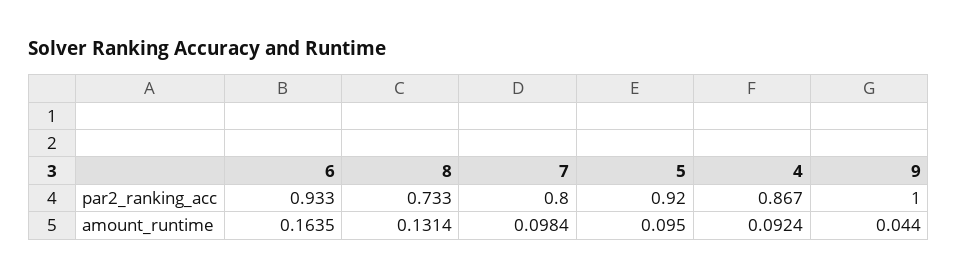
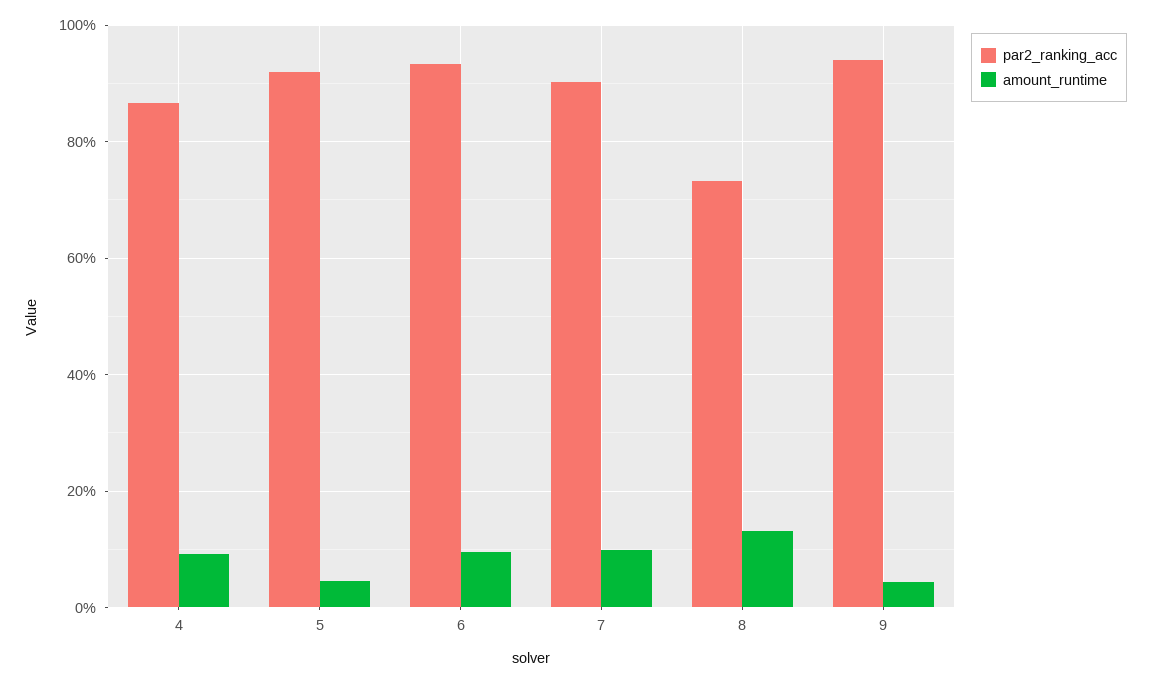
par2_ranking_acc, 7: 0.8 -> 0.9
par2_ranking_acc, 9: 1 -> 0.94
amount_runtime, 6: 0.1635 -> 0.1
amount_runtime, 5: 0.095 -> 0.04

